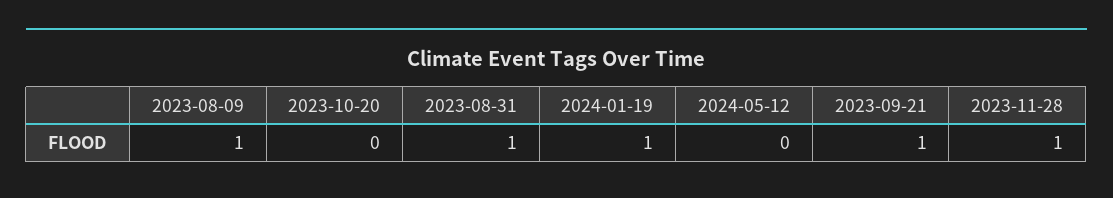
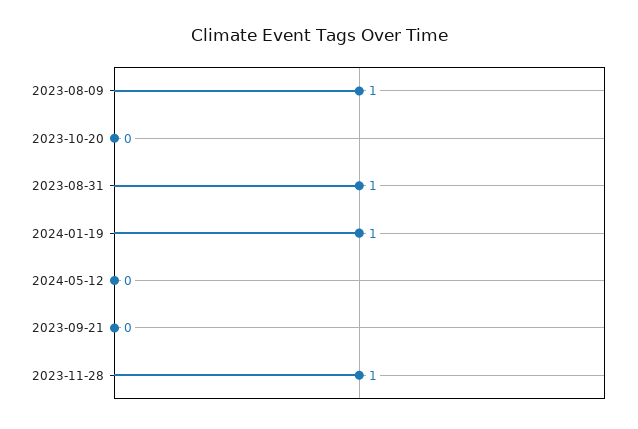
2023-09-21: 1 -> 0

